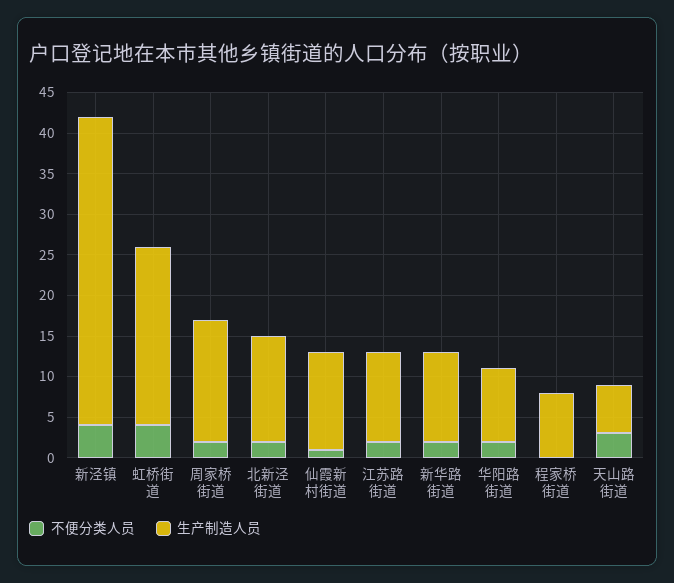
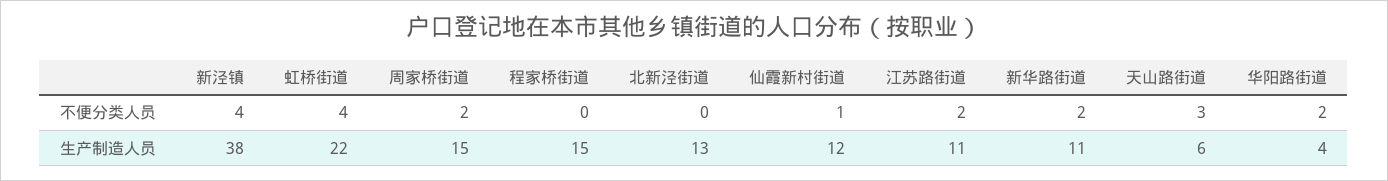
不便分类人员, 北新泾街道: 2 -> 0
生产制造人员, 华阳路街道: 9 -> 4
生产制造人员, 程家桥街道: 8 -> 15

